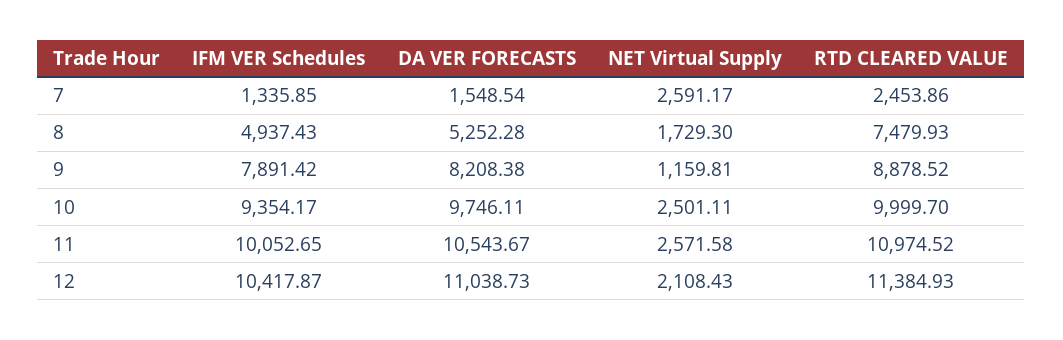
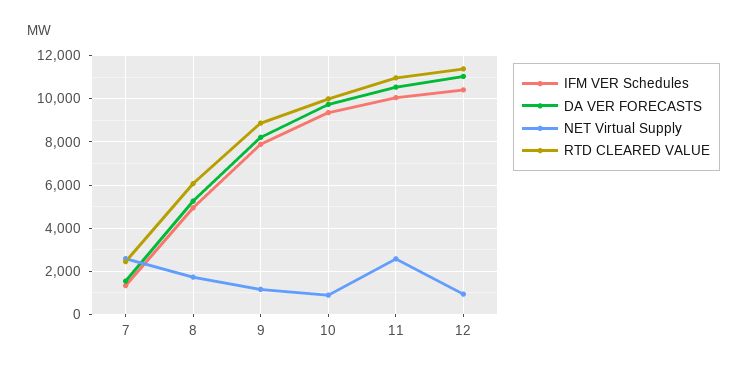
RTD CLEARED VALUE, 8: 7479.93 -> 6000
NET Virtual Supply, 10: 2501.11 -> 1000
NET Virtual Supply, 12: 2108.43 -> 1000

